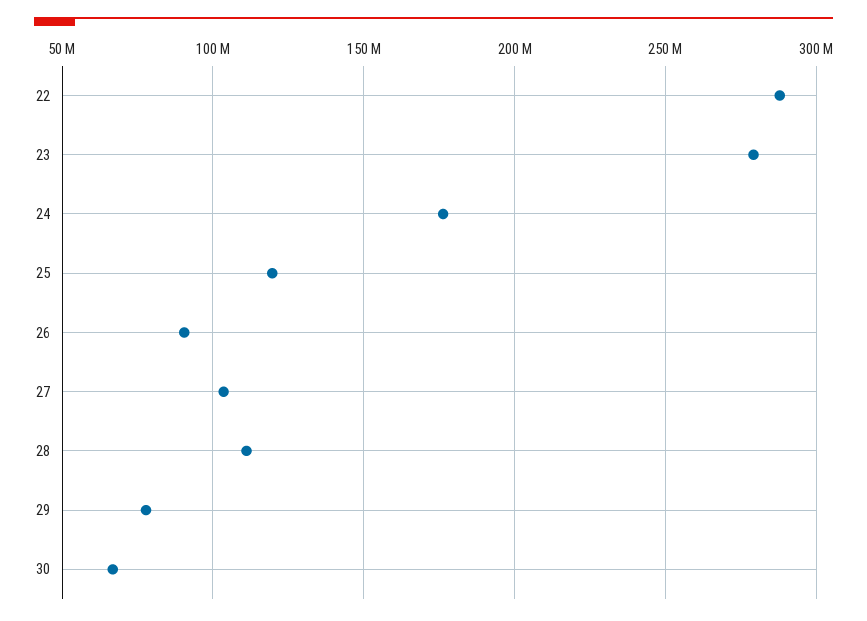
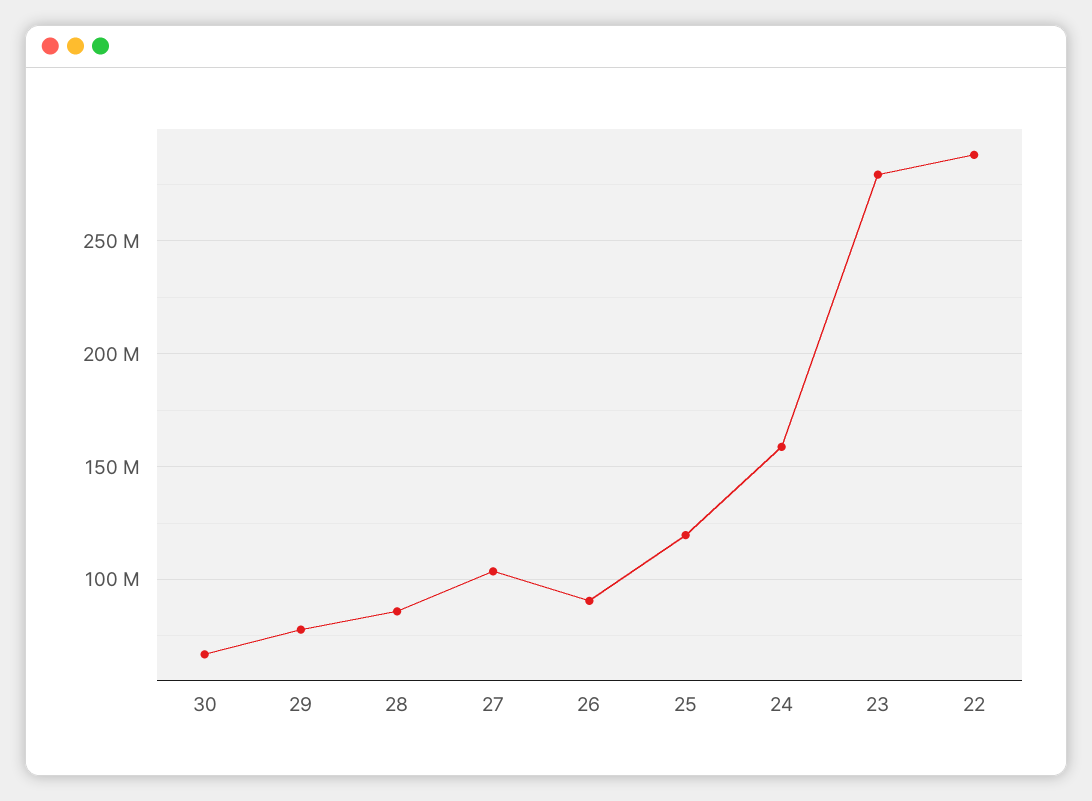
24: 175000000 -> 160000000
28: 110000000 -> 85000000

